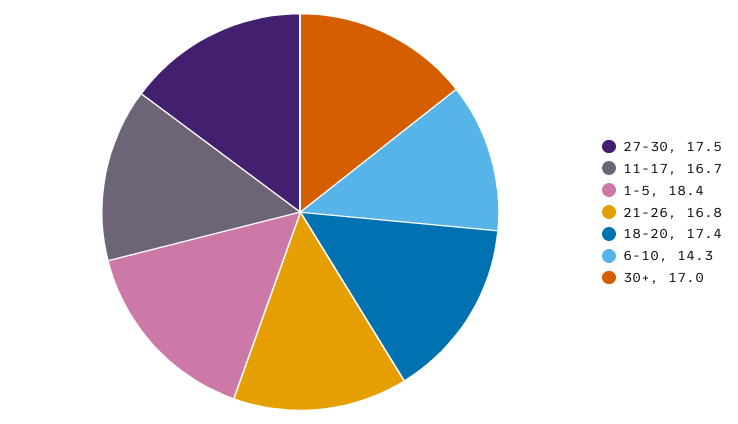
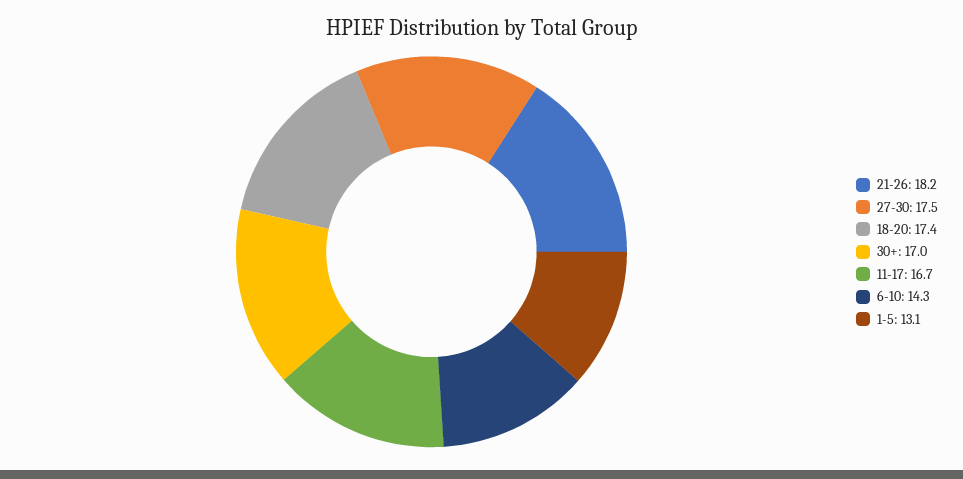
1-5: 18.4 -> 13.1
21-26: 16.8 -> 18.2

